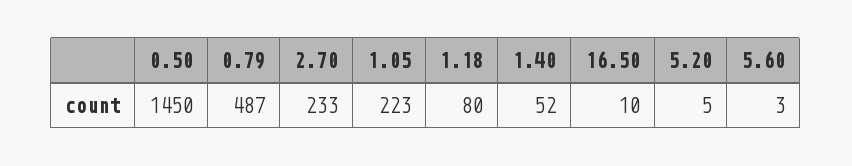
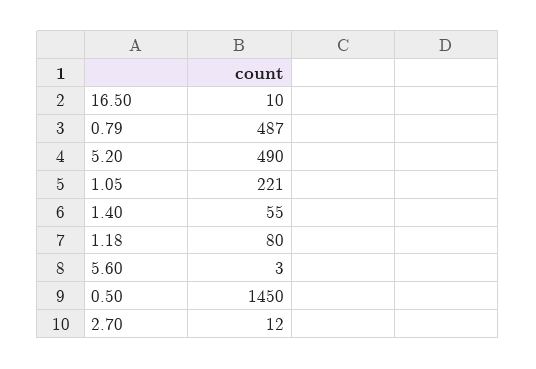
2.70: 233 -> 12
1.05: 223 -> 221
1.40: 52 -> 55
5.20: 5 -> 490

